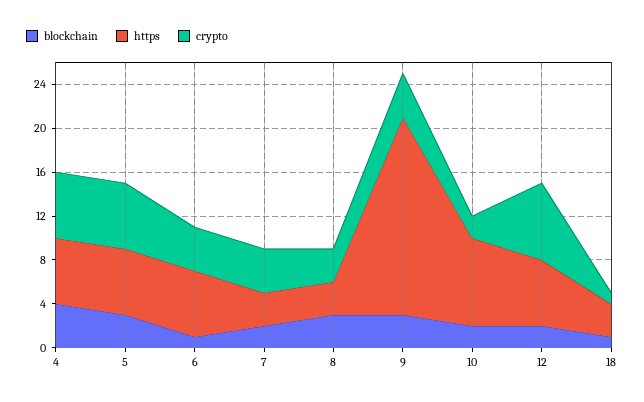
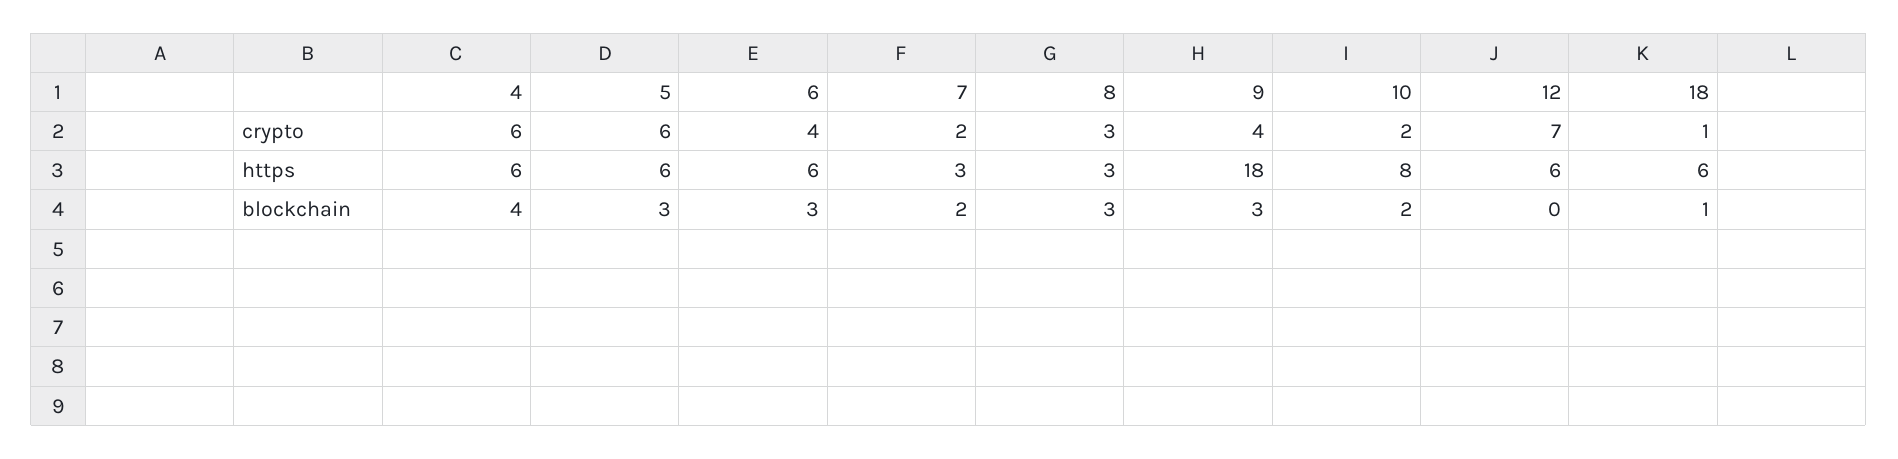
blockchain, 6: 1 -> 3
crypto, 7: 4 -> 2
blockchain, 12: 2 -> 0
https, 18: 3 -> 6

